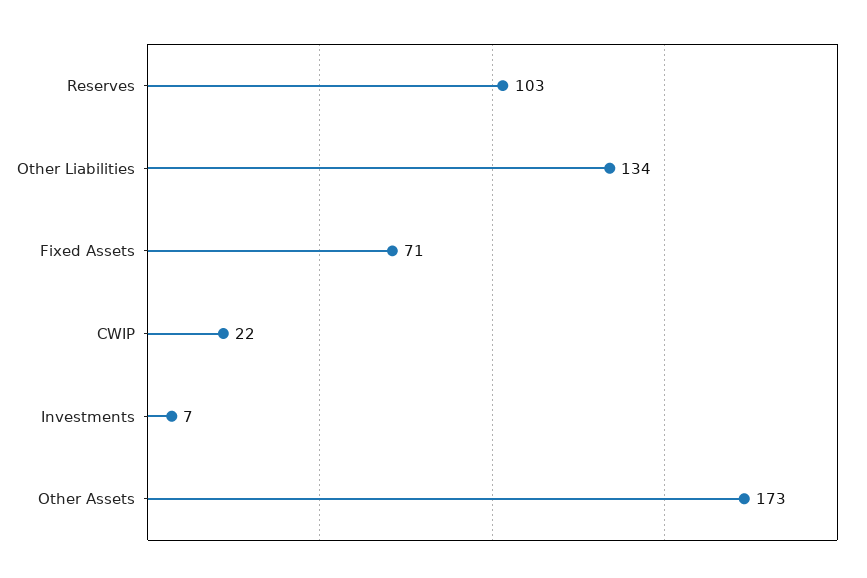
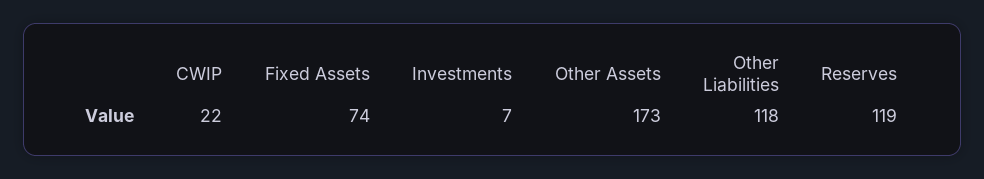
Reserves: 103 -> 119
Other Liabilities: 134 -> 118
Fixed Assets: 71 -> 74

